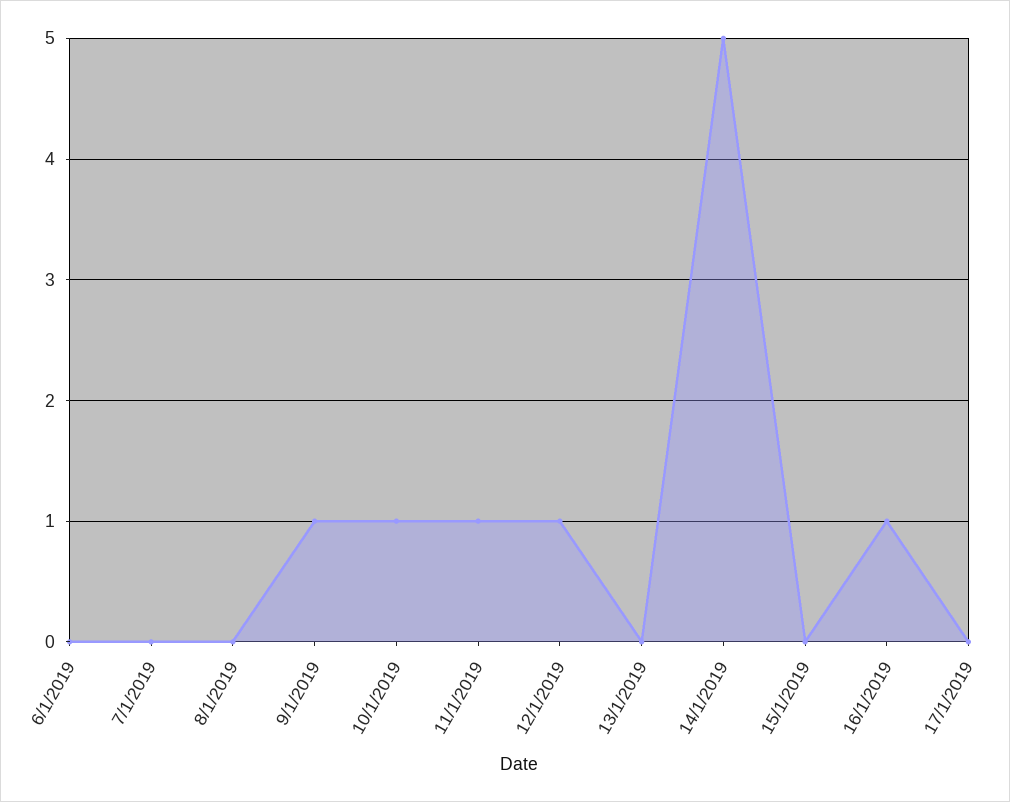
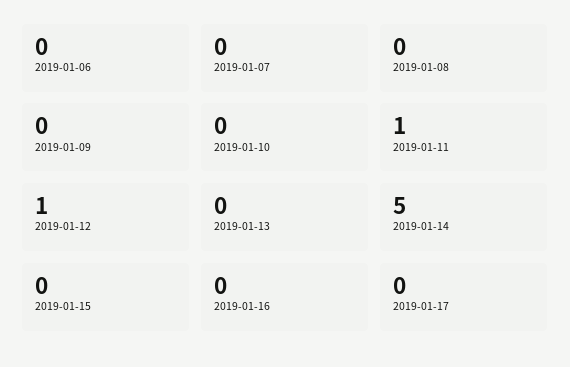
9/1/2019: 1 -> 0
10/1/2019: 1 -> 0
16/1/2019: 1 -> 0

